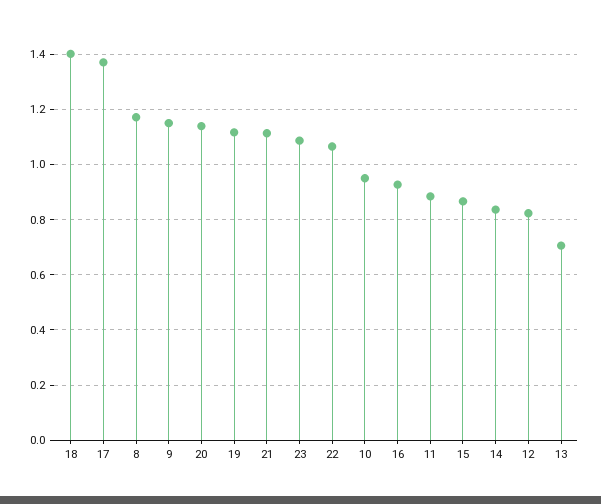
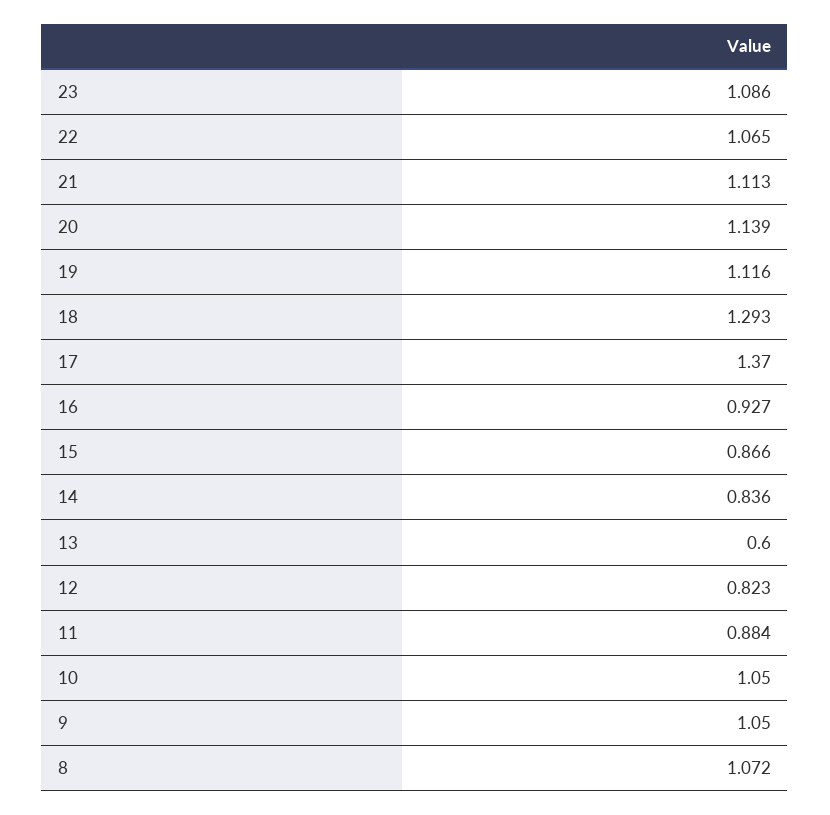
18: 1.4 -> 1.293
8: 1.175 -> 1.072
9: 1.15 -> 1.05
10: 0.95 -> 1.05
13: 0.7 -> 0.6

